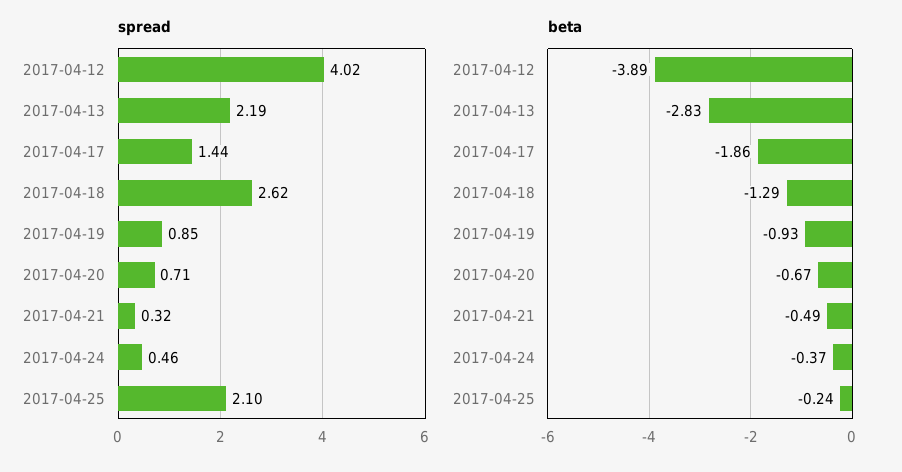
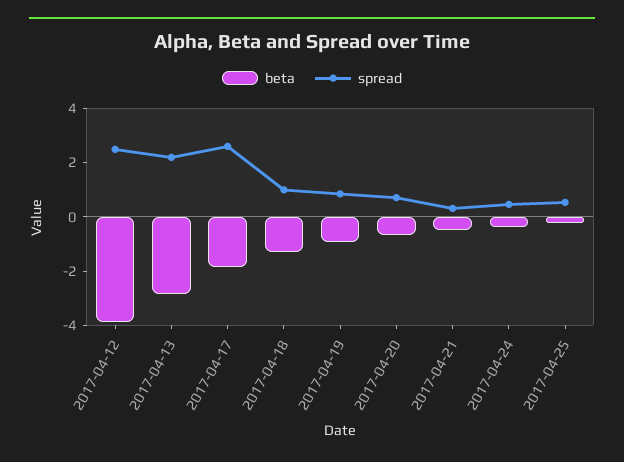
spread, 2017-04-12: 4.02 -> 2.5
spread, 2017-04-17: 1.44 -> 2.5
spread, 2017-04-18: 2.62 -> 1
spread, 2017-04-25: 2.1 -> 0.5

